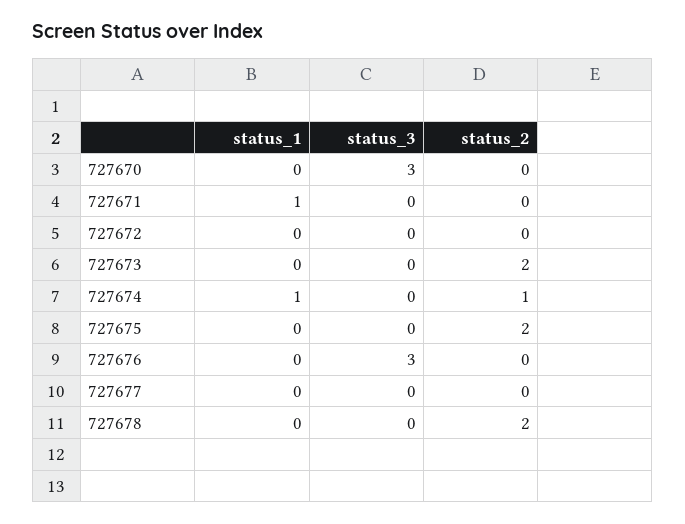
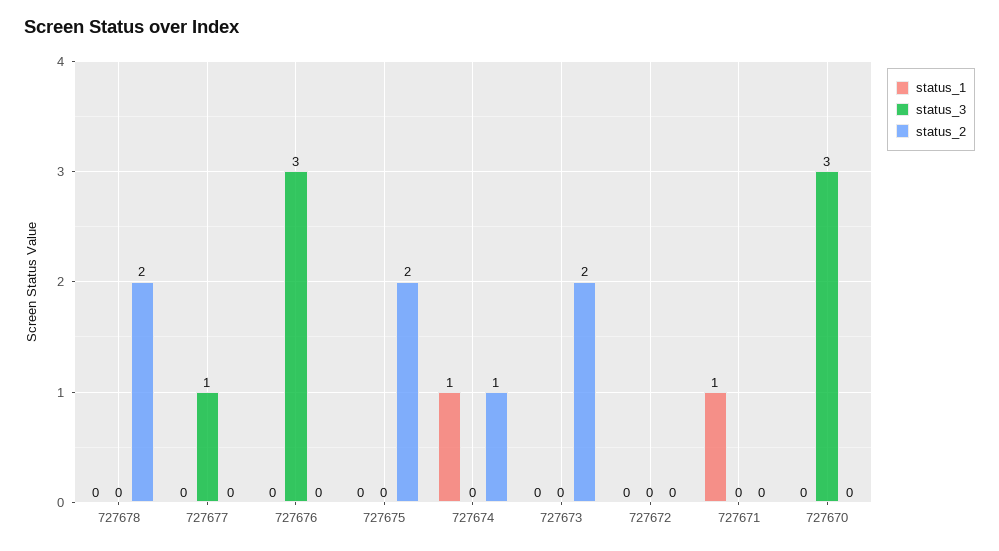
status_3, 727677: 0 -> 1

